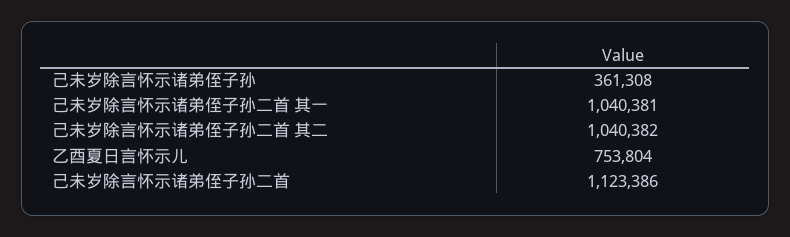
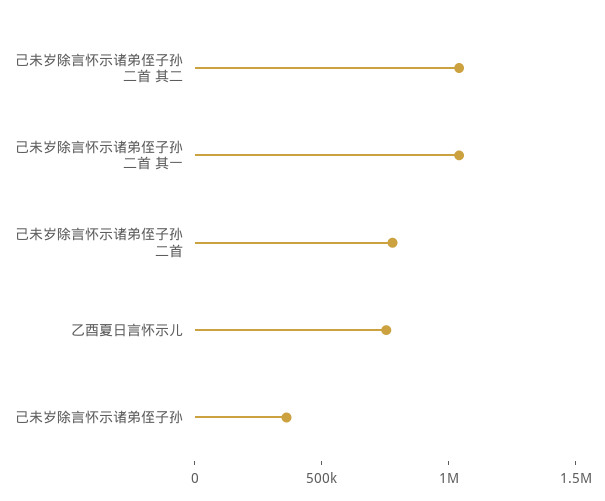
己未岁除言怀示诸弟侄子孙二首: 1123386 -> 800000

